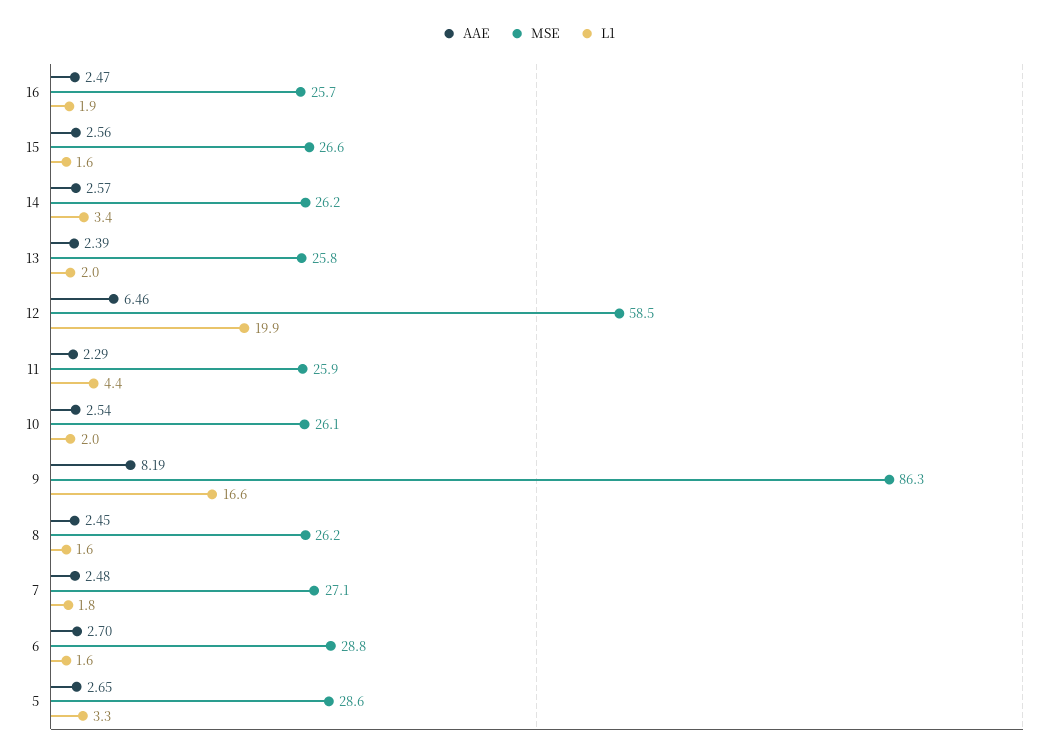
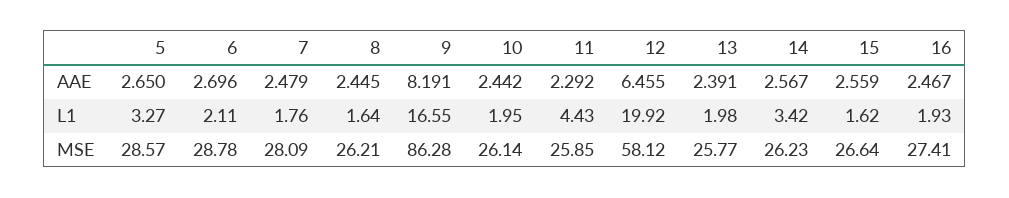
MSE, 16: 25.7 -> 27.41
MSE, 12: 58.5 -> 58.12
AAE, 10: 2.54 -> 2.442
MSE, 7: 27.1 -> 28.09
L1, 6: 1.6 -> 2.11

